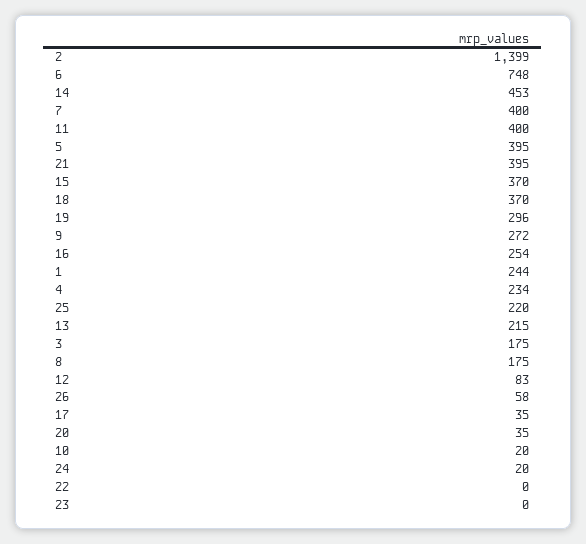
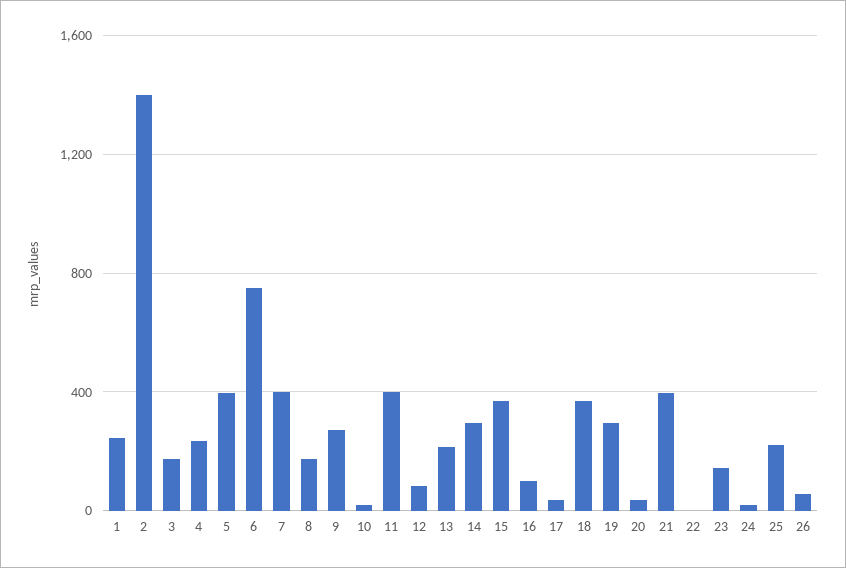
14: 453 -> 300
16: 254 -> 100
23: 0 -> 150

